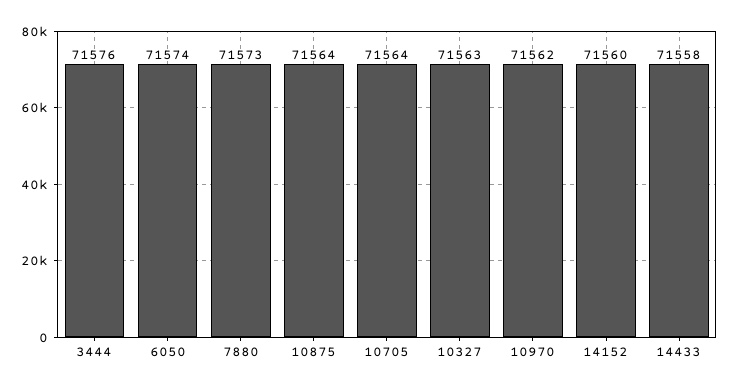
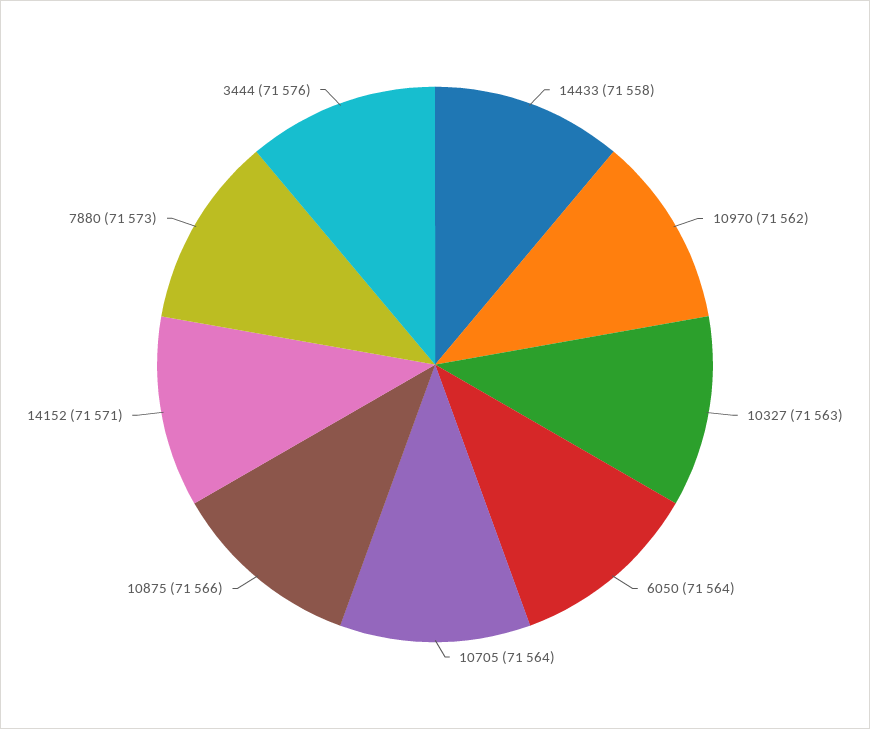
6050: 71574 -> 71564
10875: 71564 -> 71566
14152: 71560 -> 71571

